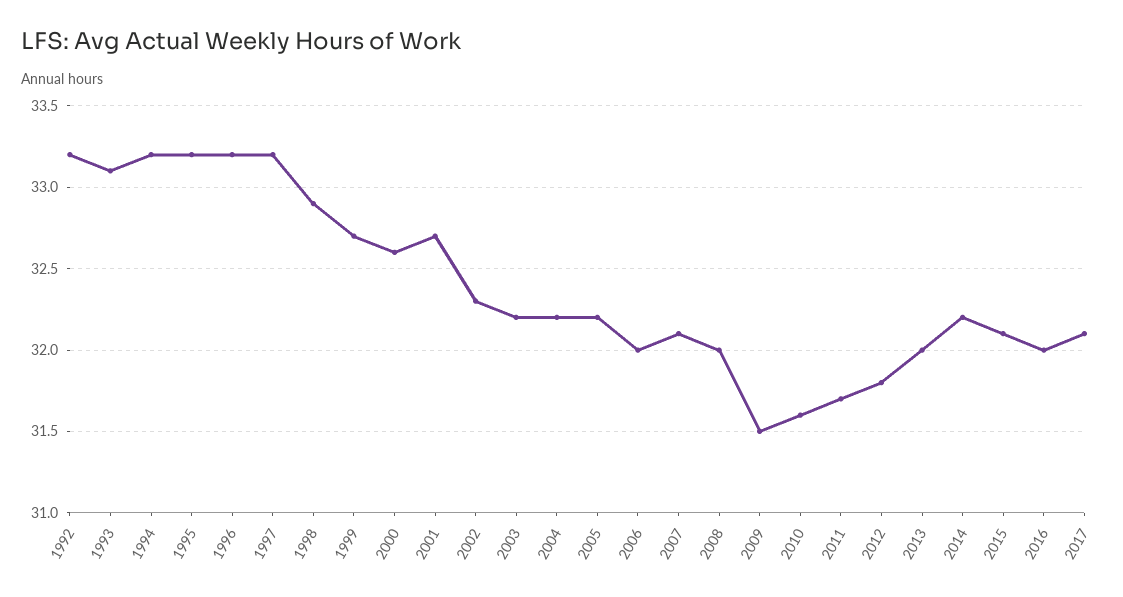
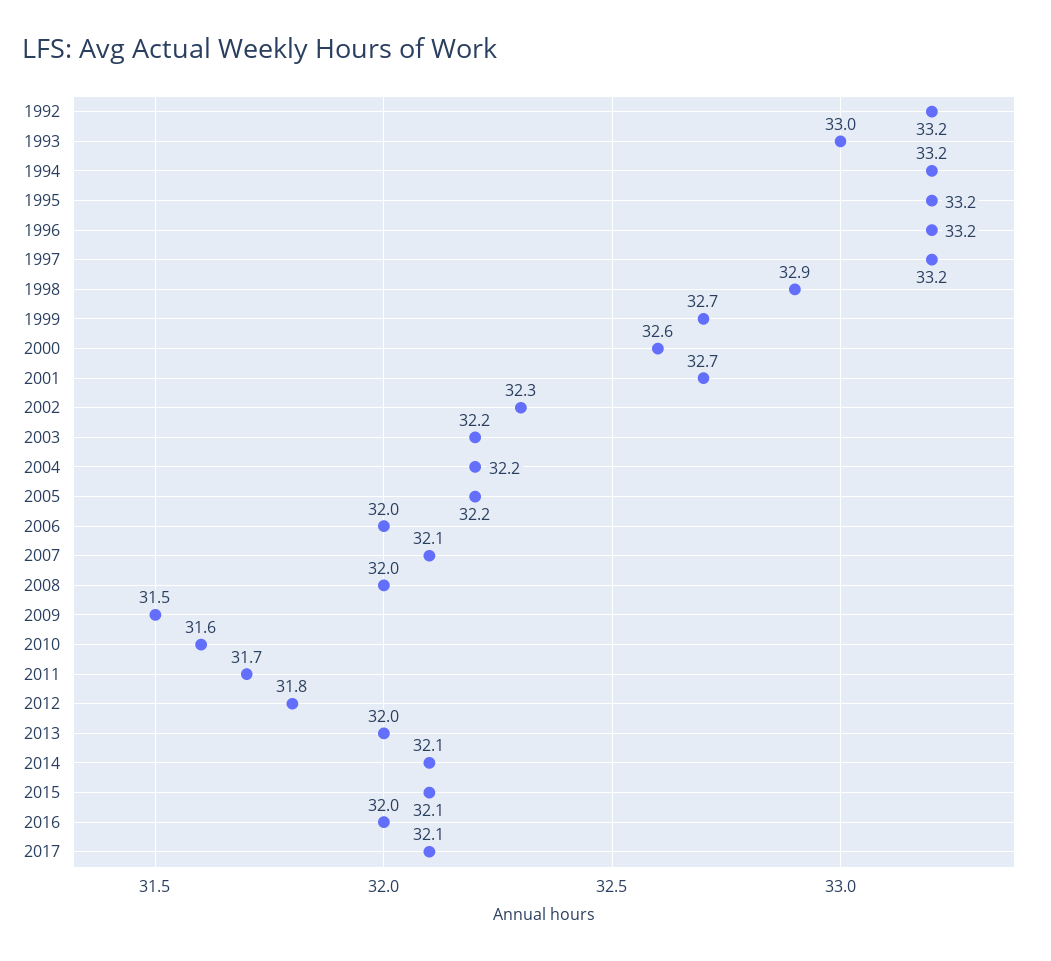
1993: 33.1 -> 33
2014: 32.2 -> 32.1

